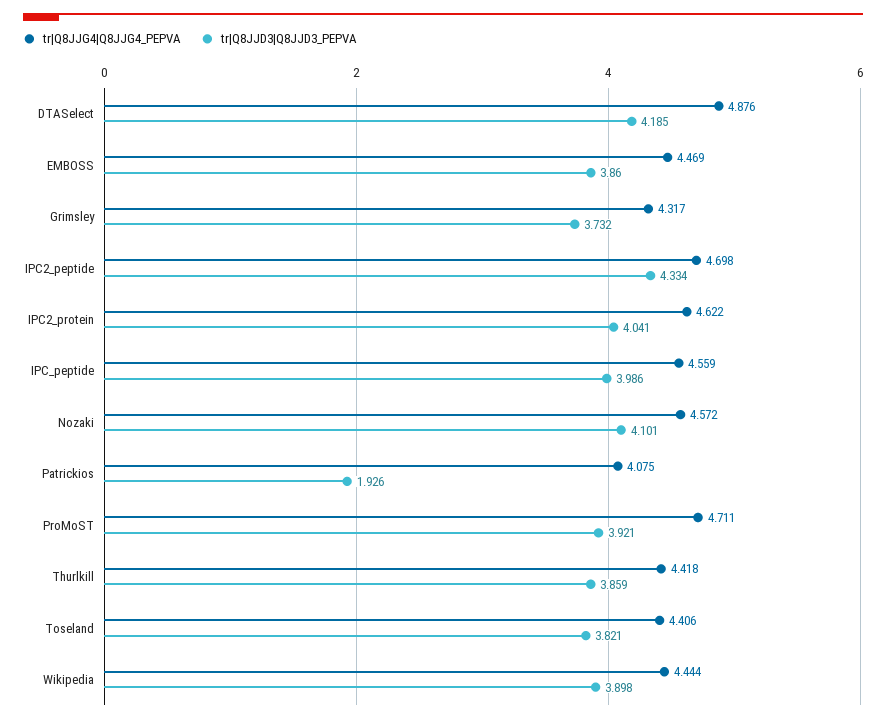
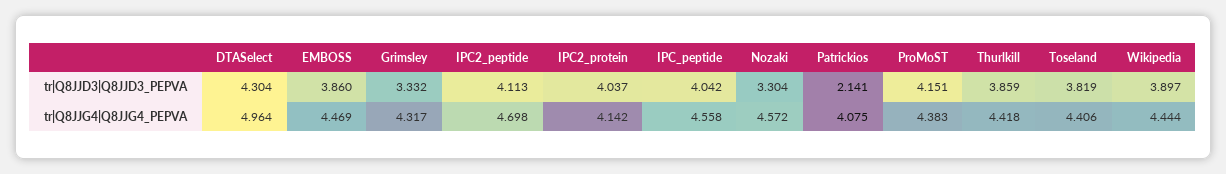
tr|Q8JJG4|Q8JJG4_PEPVA, DTASelect: 4.876 -> 4.964
tr|Q8JJD3|Q8JJD3_PEPVA, DTASelect: 4.185 -> 4.304
tr|Q8JJD3|Q8JJD3_PEPVA, Grimsley: 3.732 -> 3.332
tr|Q8JJD3|Q8JJD3_PEPVA, IPC2_peptide: 4.334 -> 4.113
tr|Q8JJG4|Q8JJG4_PEPVA, IPC2_protein: 4.622 -> 4.142
tr|Q8JJD3|Q8JJD3_PEPVA, IPC2_protein: 4.041 -> 4.037
tr|Q8JJG4|Q8JJG4_PEPVA, IPC_peptide: 4.559 -> 4.558
tr|Q8JJD3|Q8JJD3_PEPVA, IPC_peptide: 3.986 -> 4.042
tr|Q8JJD3|Q8JJD3_PEPVA, Nozaki: 4.101 -> 3.304
tr|Q8JJD3|Q8JJD3_PEPVA, Patrickios: 1.926 -> 2.141
tr|Q8JJG4|Q8JJG4_PEPVA, ProMoST: 4.711 -> 4.383
tr|Q8JJD3|Q8JJD3_PEPVA, ProMoST: 3.921 -> 4.151
tr|Q8JJD3|Q8JJD3_PEPVA, Toseland: 3.821 -> 3.819
tr|Q8JJD3|Q8JJD3_PEPVA, Wikipedia: 3.898 -> 3.897

